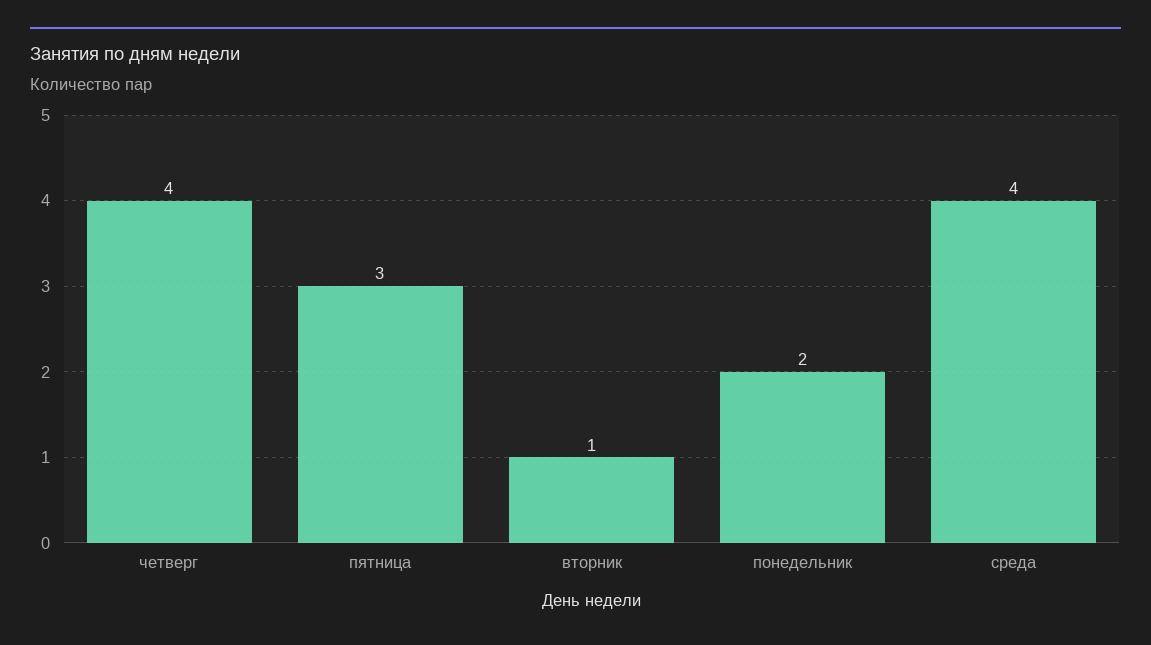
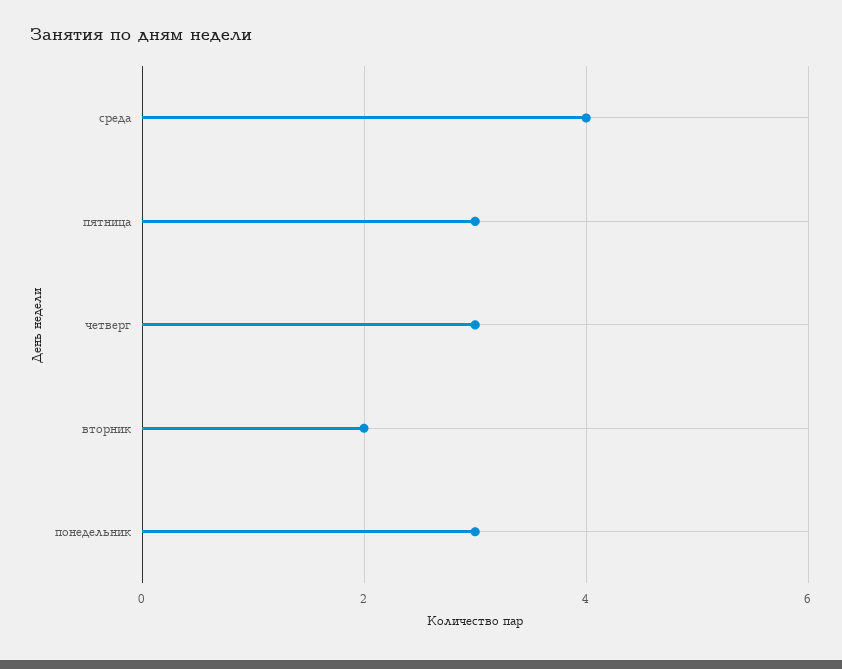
четверг: 4 -> 3
вторник: 1 -> 2
понедельник: 2 -> 3

